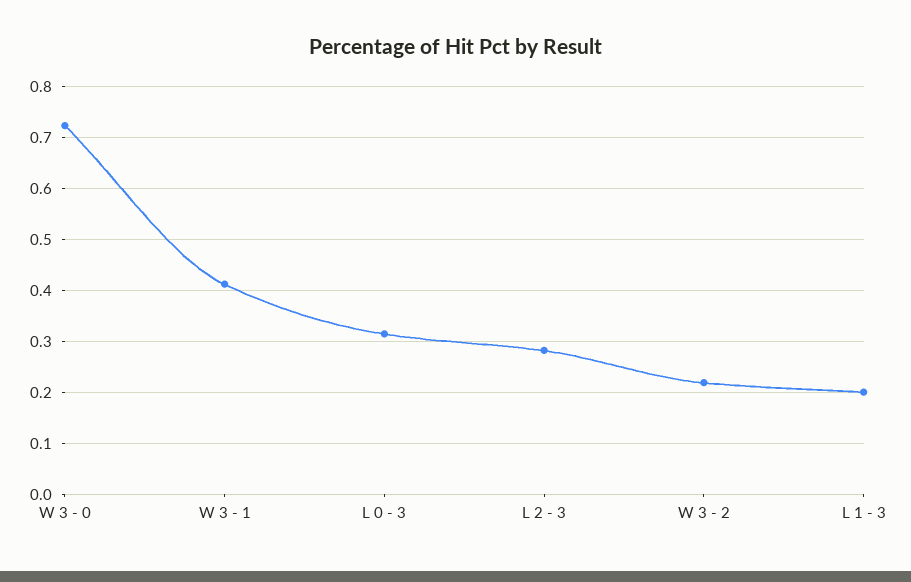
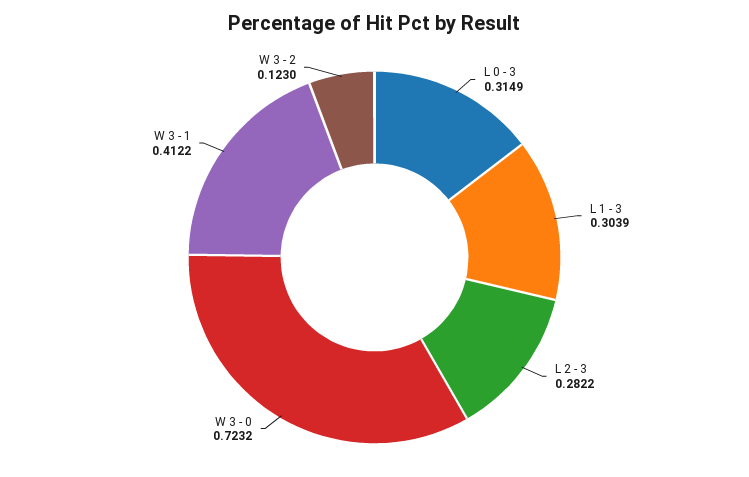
W 3 - 2: 0.22 -> 0.123
L 1 - 3: 0.2 -> 0.3039

